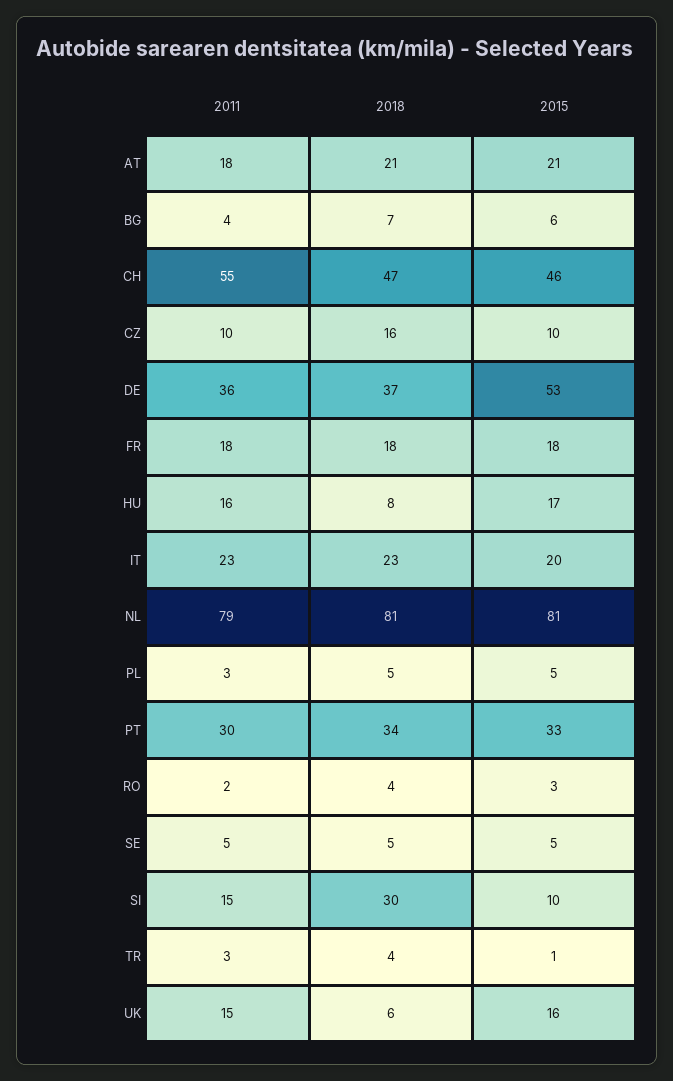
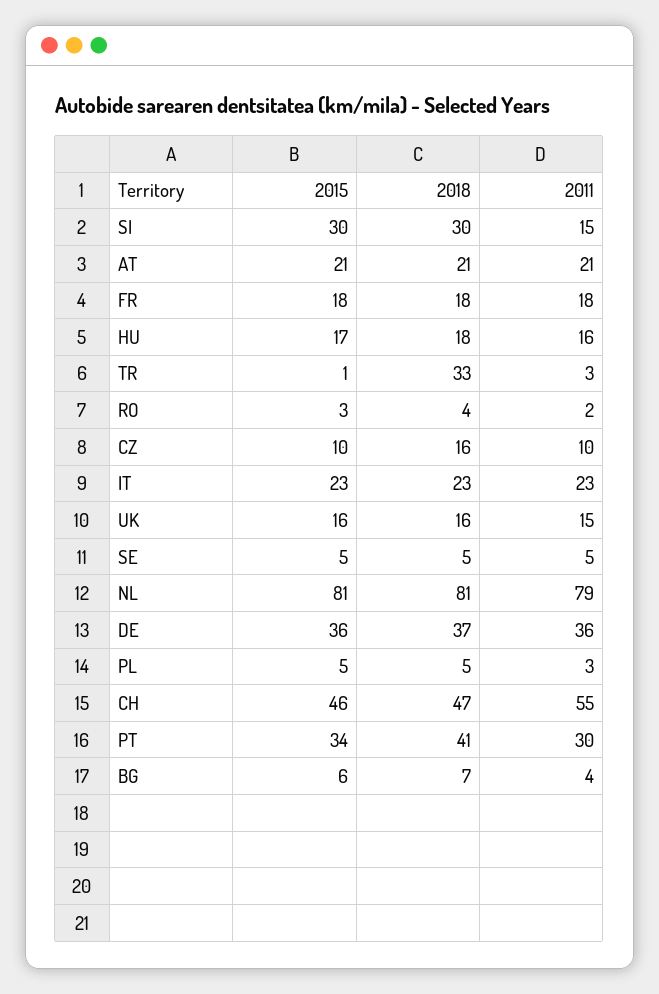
2011, AT: 18 -> 21
2015, DE: 53 -> 36
2018, HU: 8 -> 18
2015, IT: 20 -> 23
2018, PT: 34 -> 41
2015, PT: 33 -> 34
2015, SI: 10 -> 30
2018, TR: 4 -> 33
2018, UK: 6 -> 16

